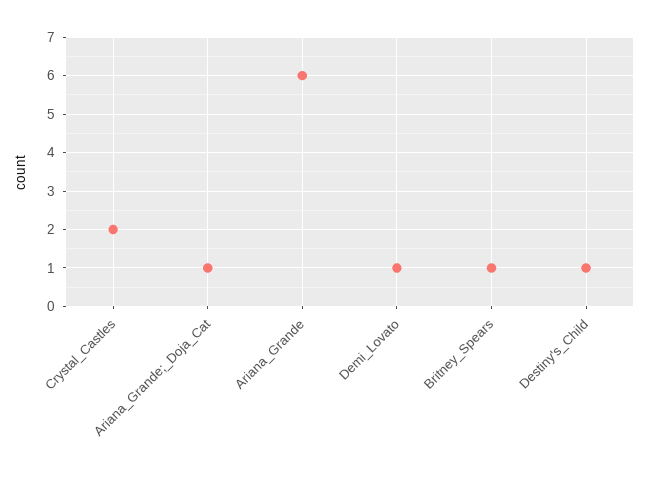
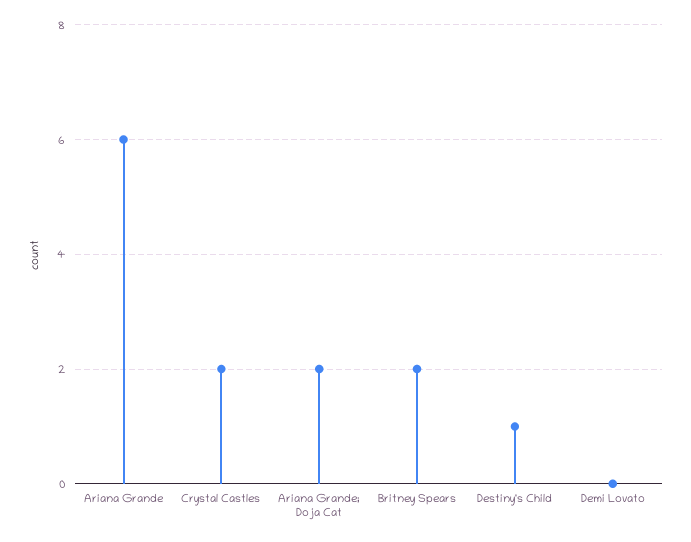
Ariana_Grande;_Doja_Cat: 1 -> 2
Demi_Lovato: 1 -> 0
Britney_Spears: 1 -> 2

